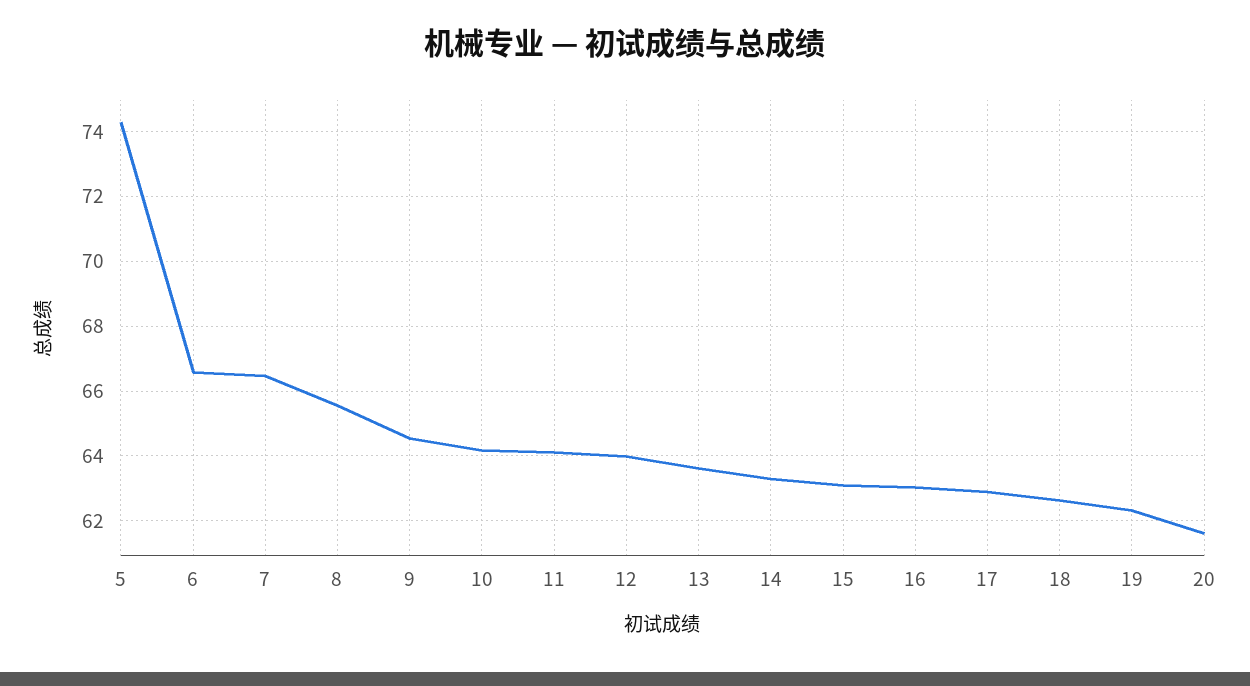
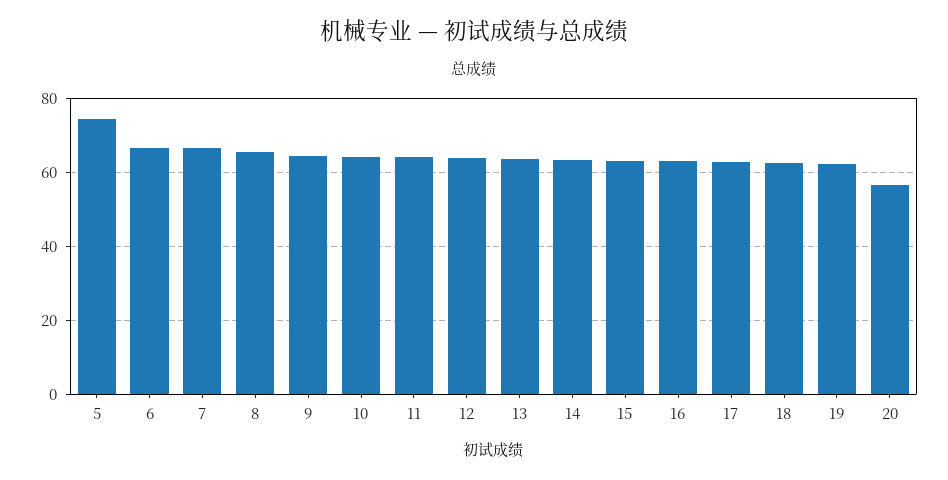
20: 61.6 -> 56

